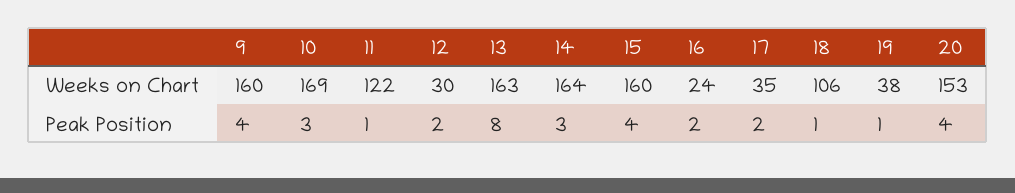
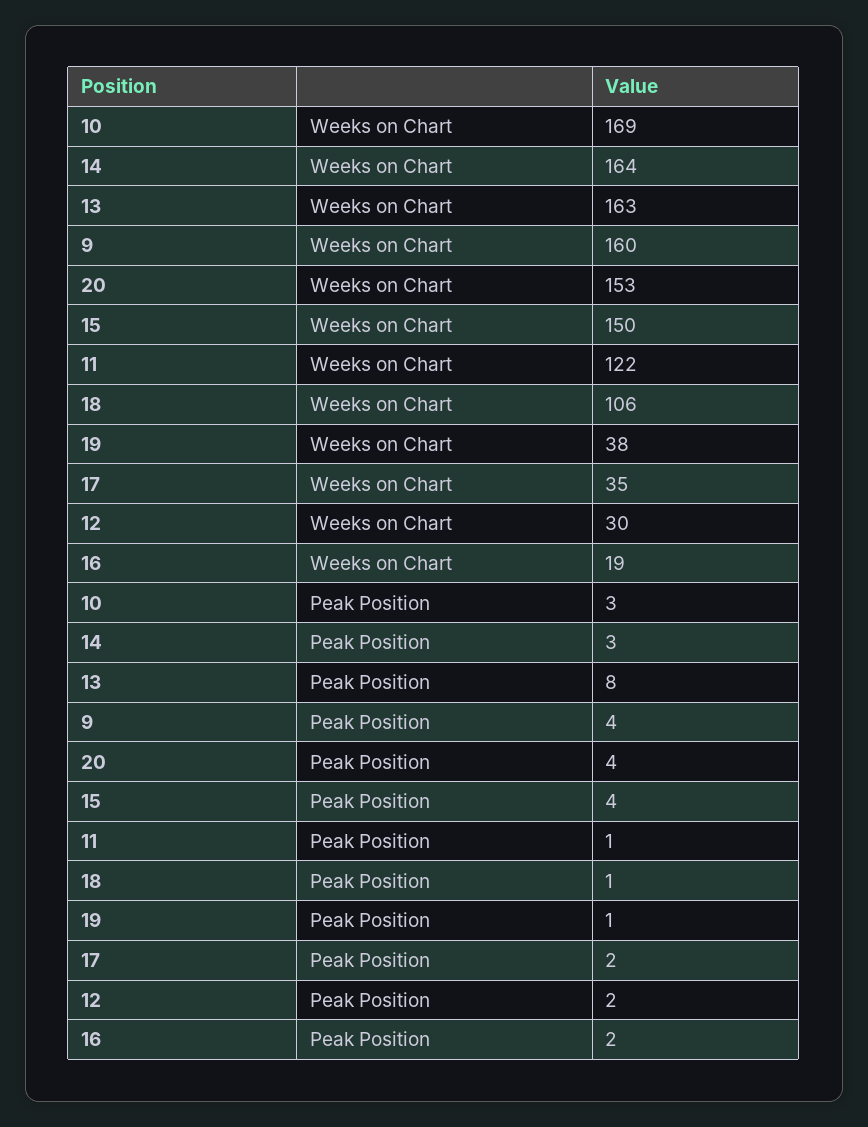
15, Weeks on Chart: 160 -> 150
16, Weeks on Chart: 24 -> 19

